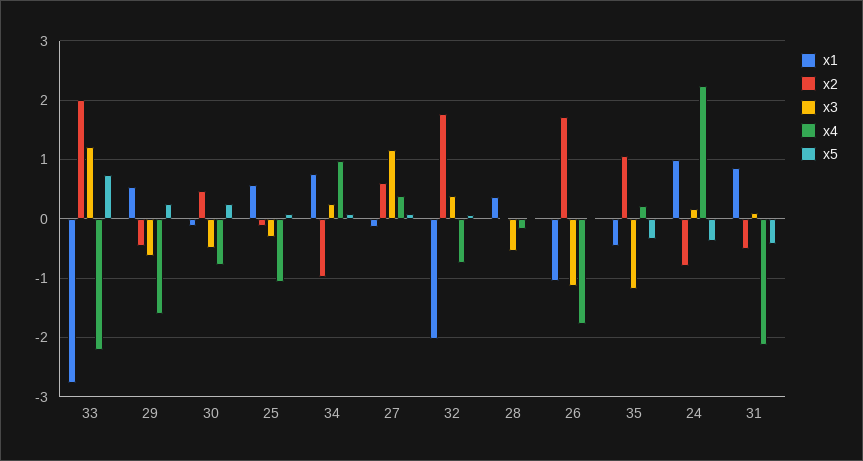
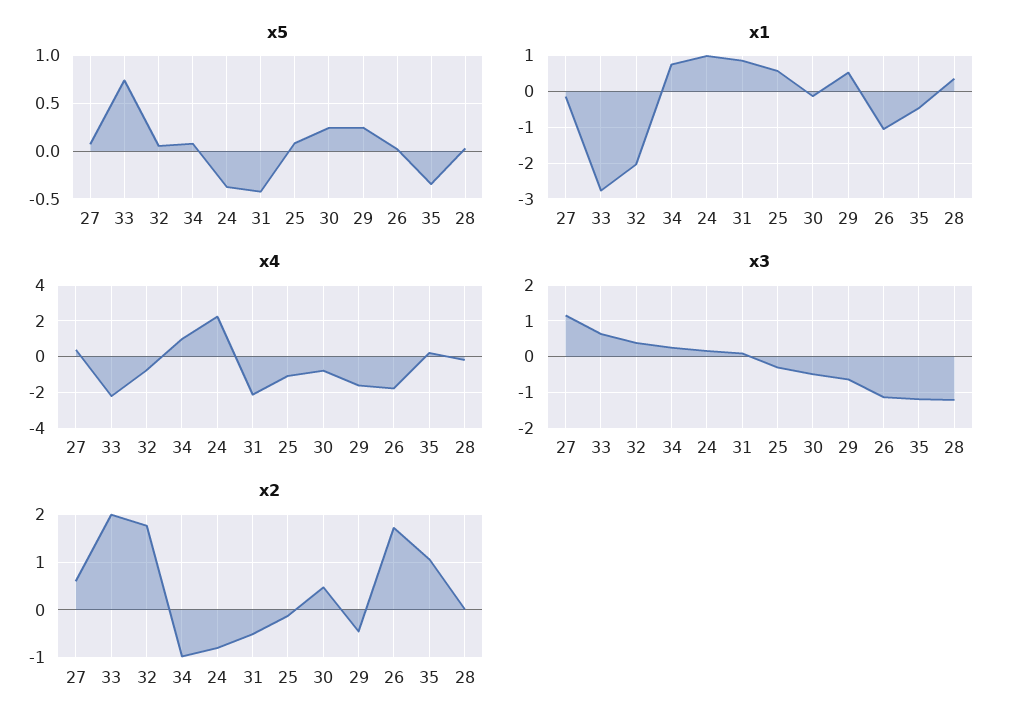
x3, 33: 1.2 -> 0.6
x3, 28: -0.6 -> -1.2

